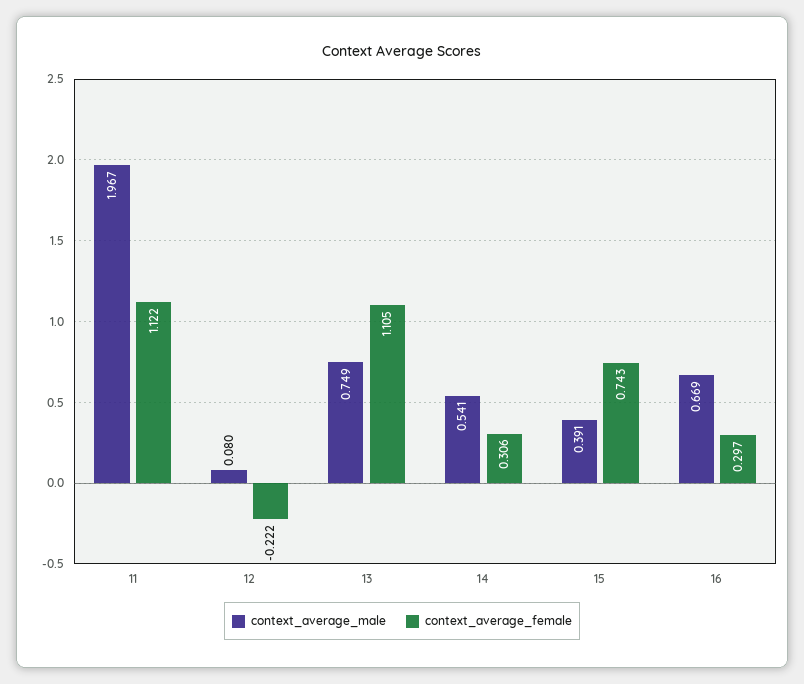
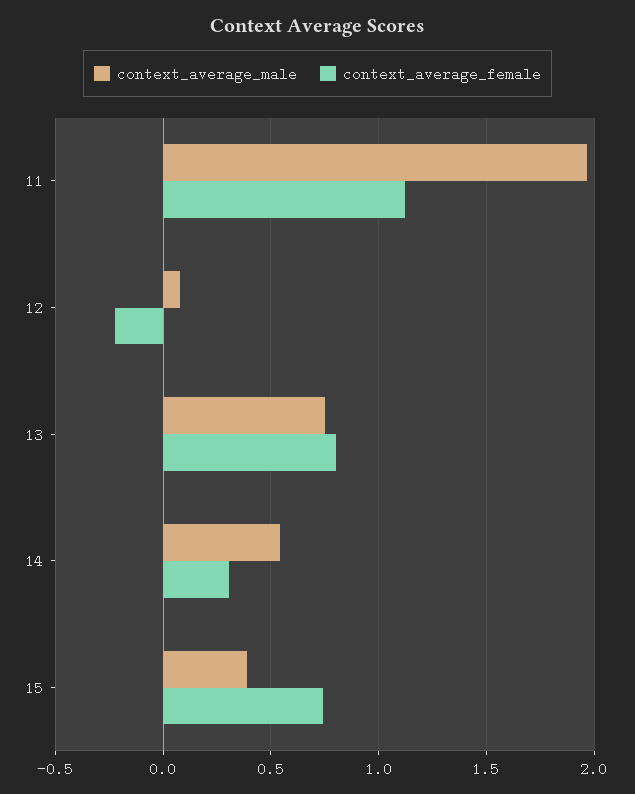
context_average_female, 13: 1.105 -> 0.8
context_average_male, 16: 0.669 -> none
context_average_female, 16: 0.297 -> none

